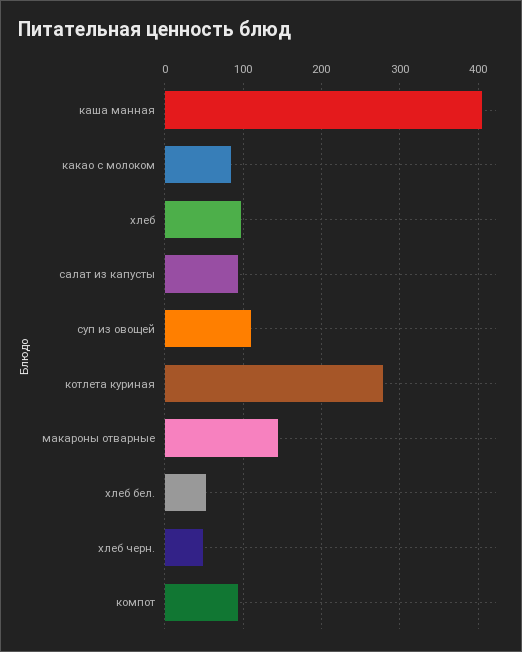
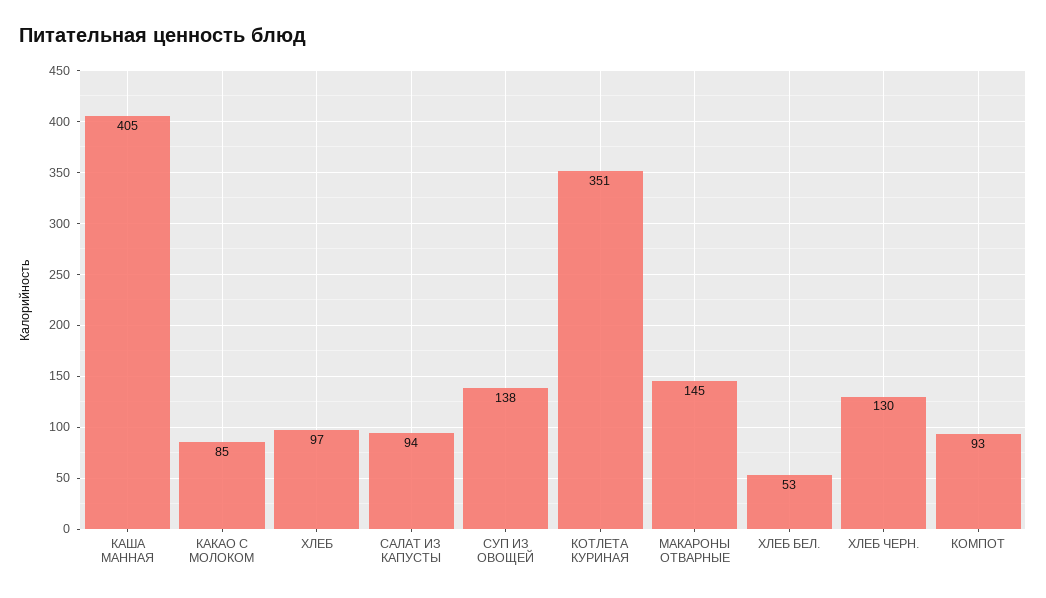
суп из овощей: 110 -> 138
котлета куриная: 280 -> 351
хлеб черн.: 50 -> 130

